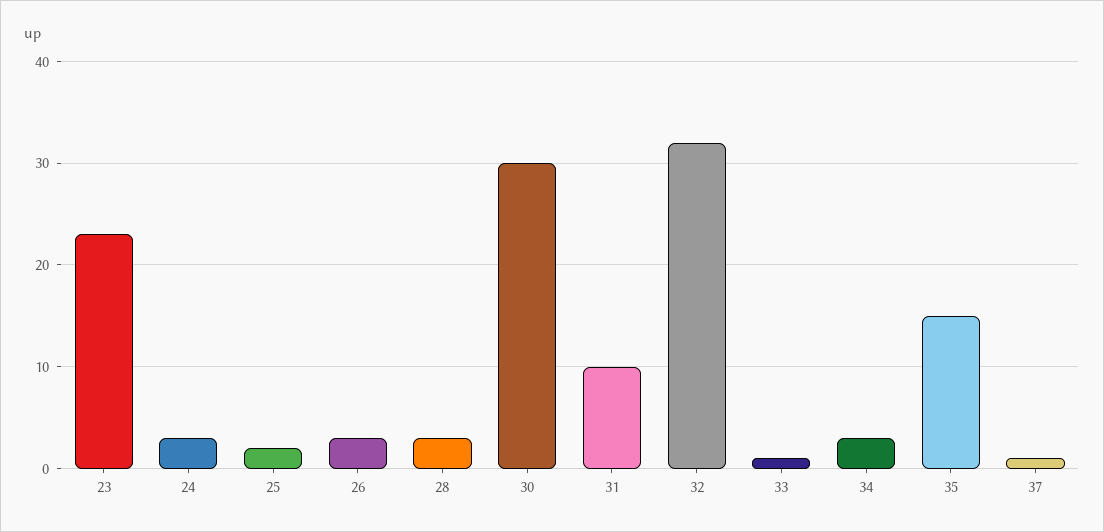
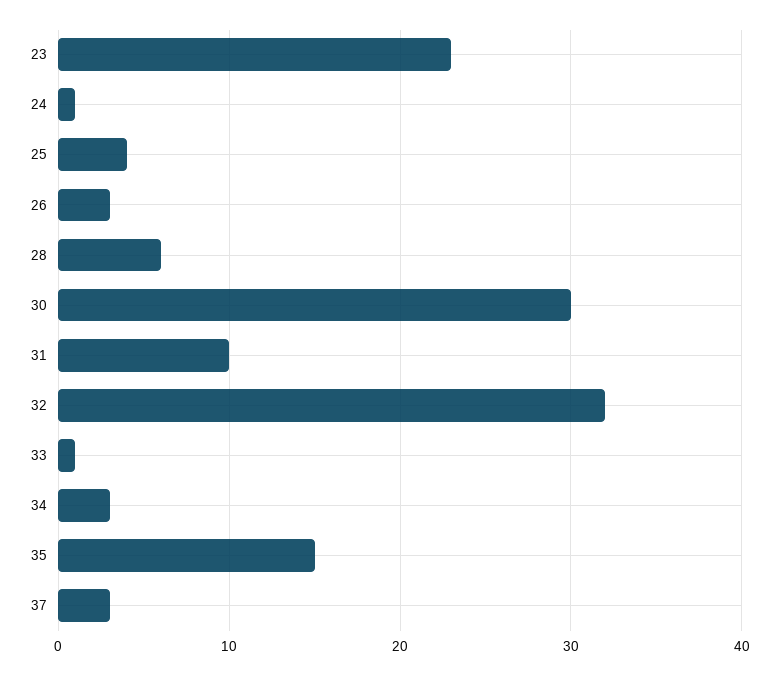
24: 3 -> 1
25: 2 -> 4
28: 3 -> 6
37: 1 -> 3

